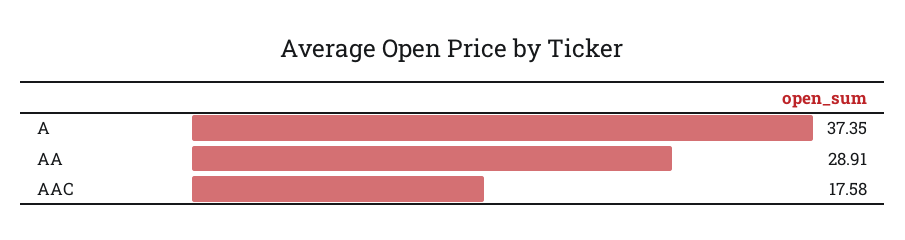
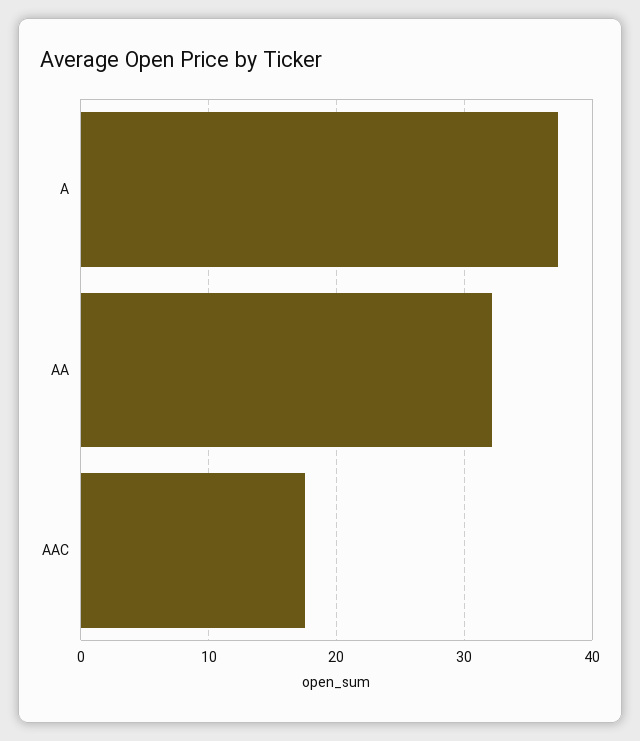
AA: 28.91 -> 32

